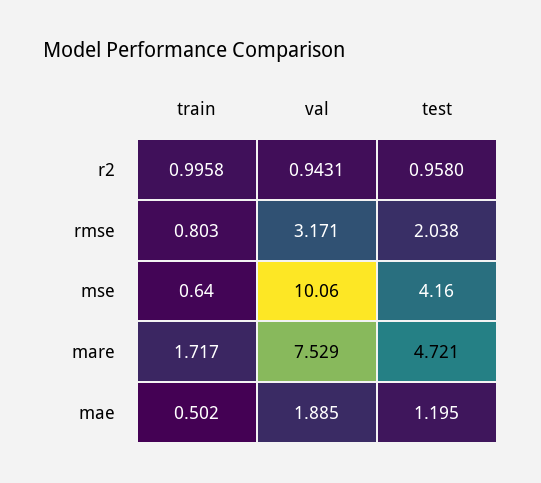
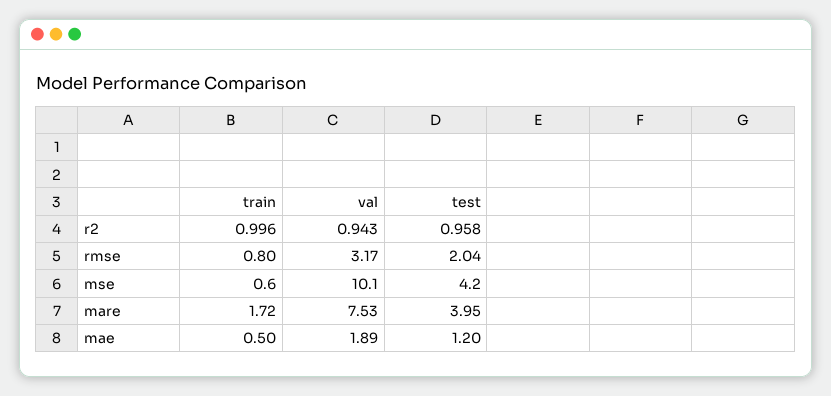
test, mare: 4.721 -> 3.95

